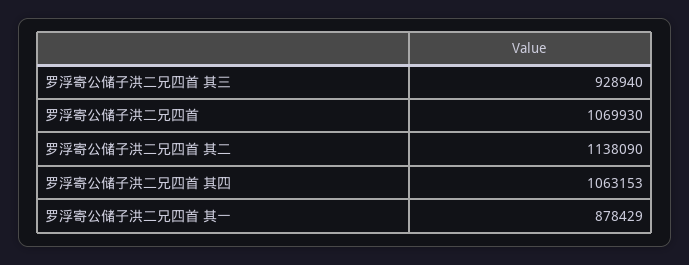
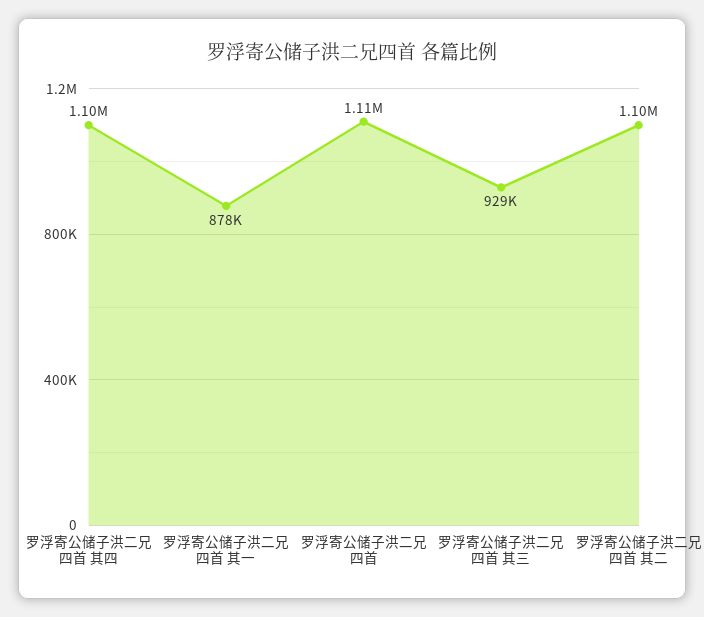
罗浮寄公储子洪二兄四首: 1069930 -> 1110000
罗浮寄公储子洪二兄四首 其二: 1138090 -> 1100000
罗浮寄公储子洪二兄四首 其四: 1063153 -> 1100000

